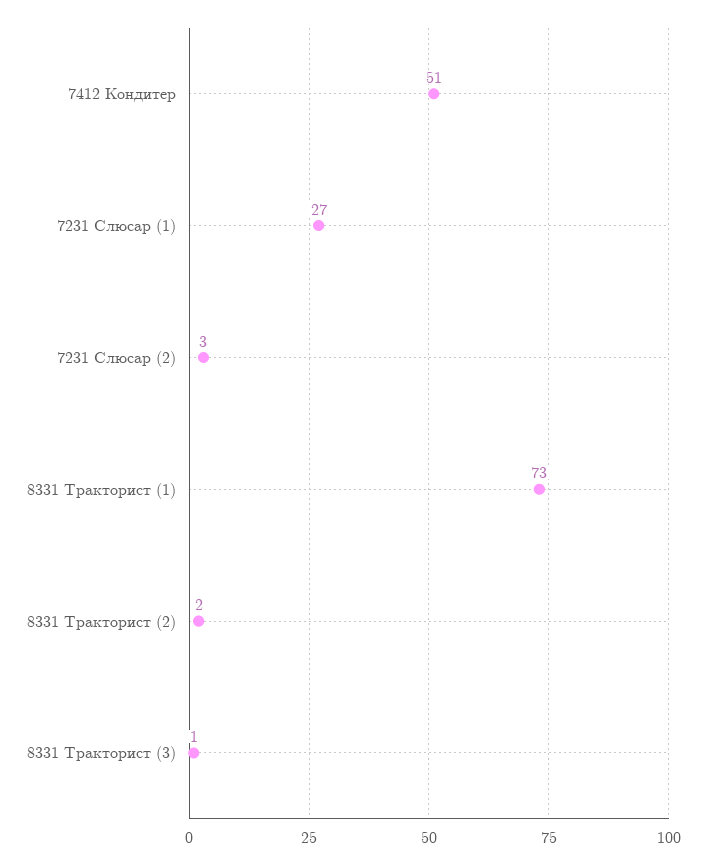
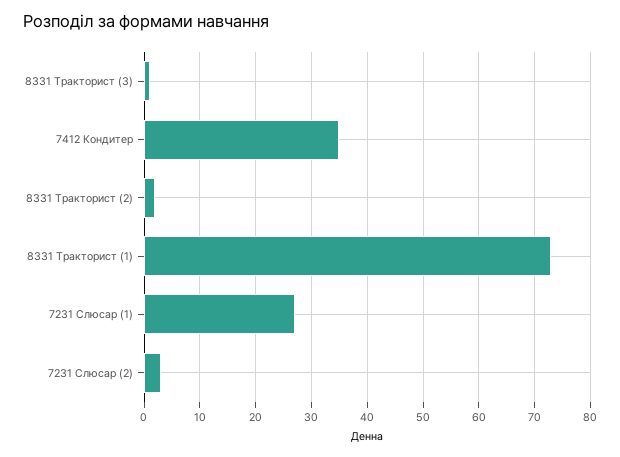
7412 Кондитер: 51 -> 35

